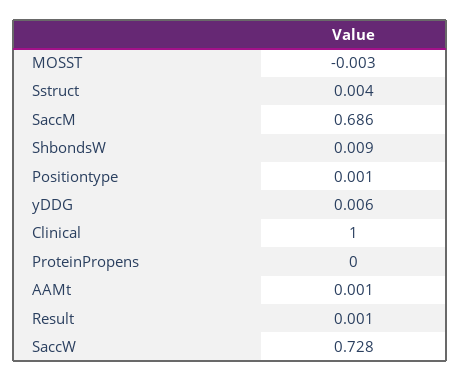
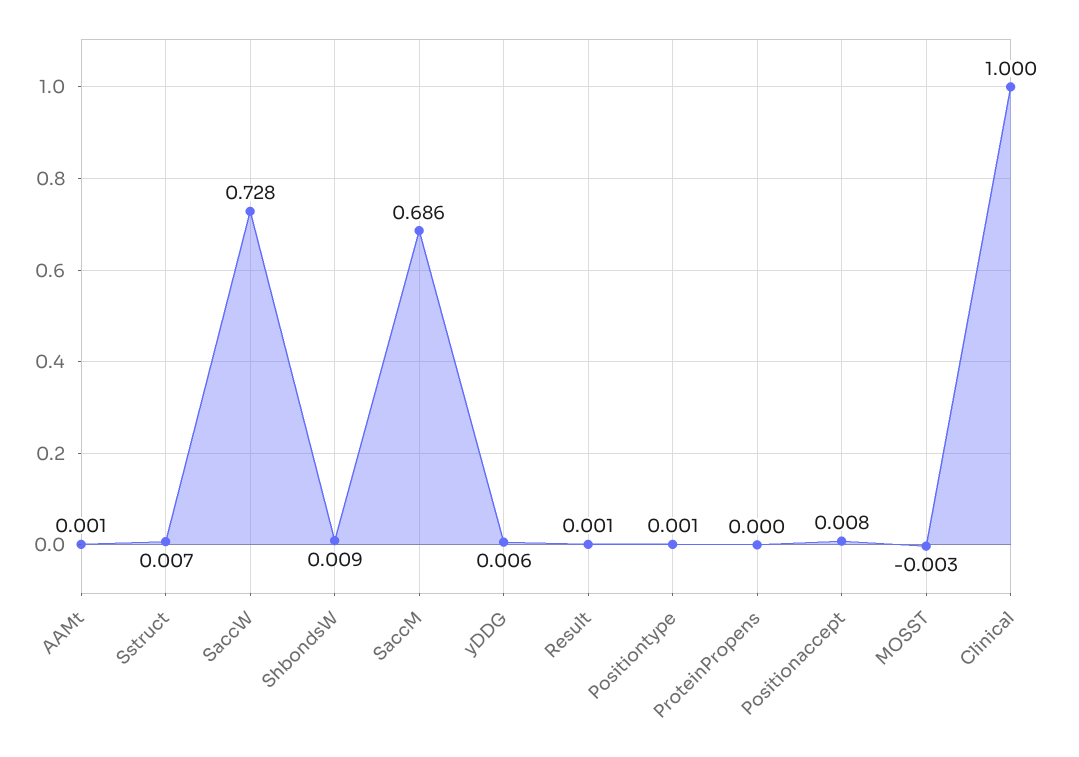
Sstruct: 0.004 -> 0.007
Positionaccept: none -> 0.008

